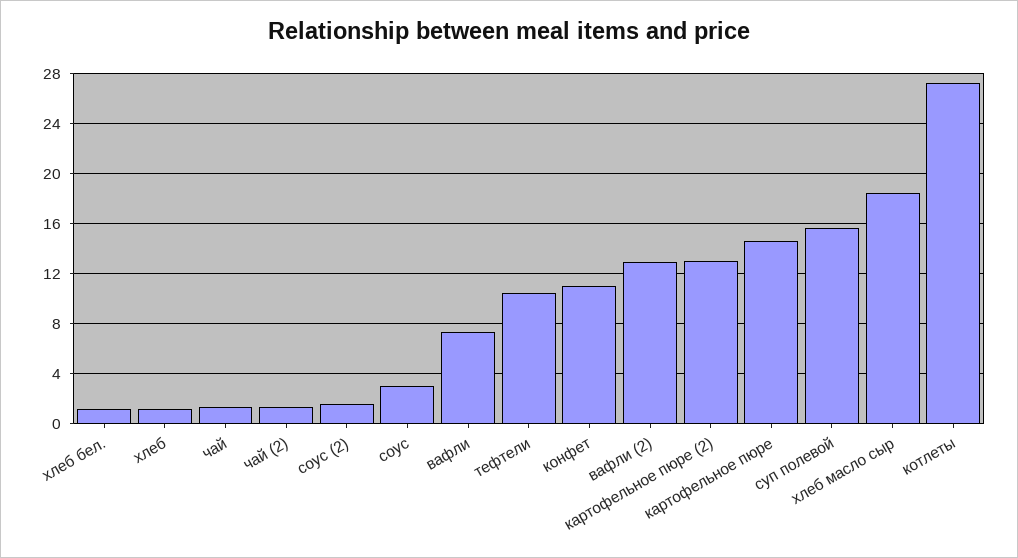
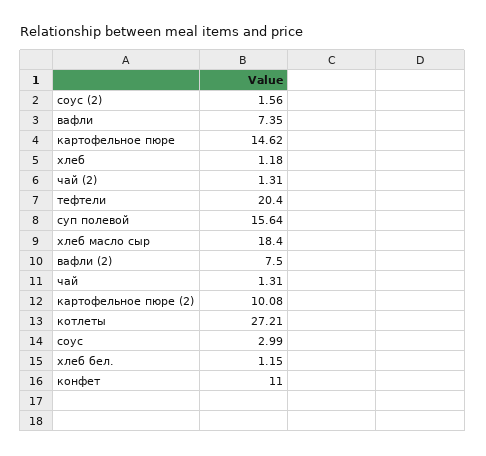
тефтели: 10.5 -> 20.4
вафли (2): 13 -> 7.5
картофельное пюре (2): 13 -> 10.08

